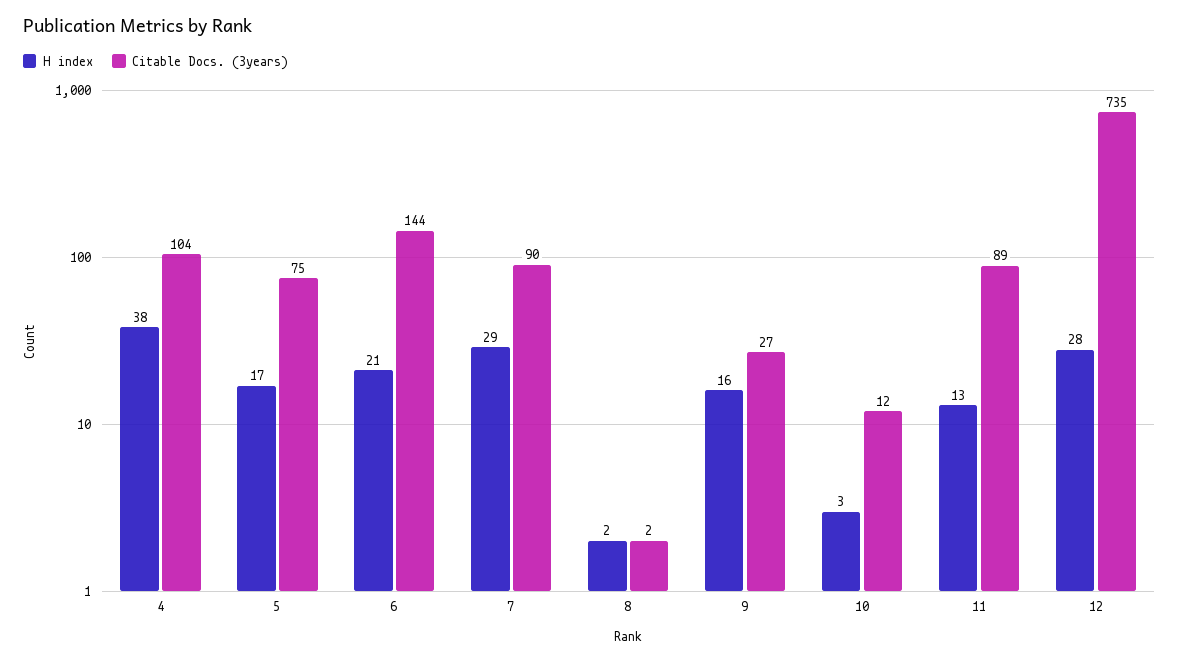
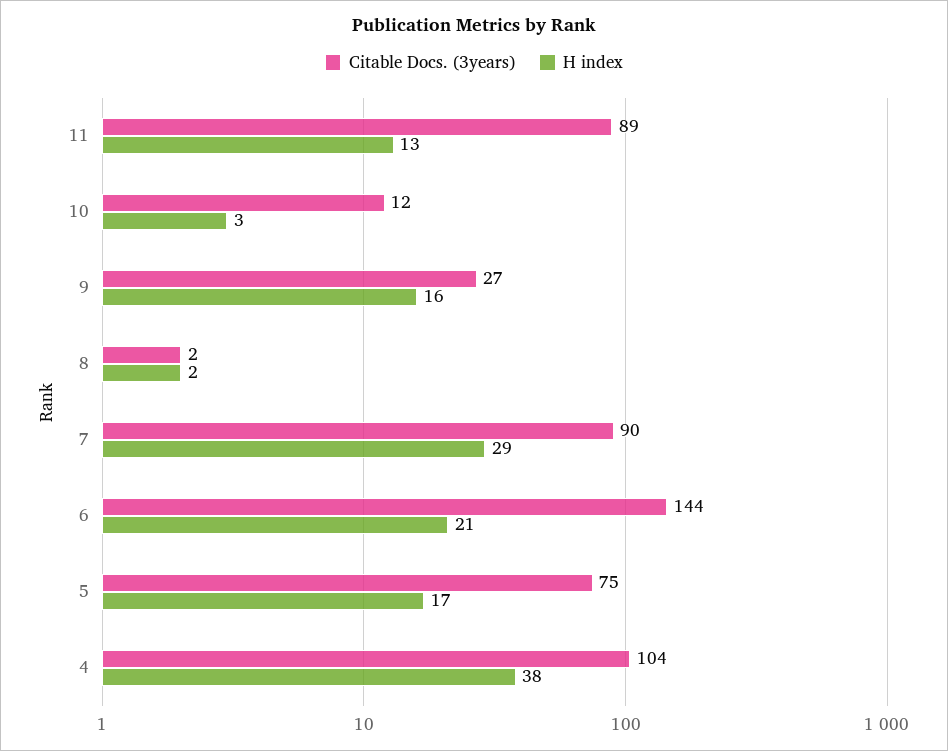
H index, 12: 28 -> none
Citable Docs. (3years), 12: 735 -> none

